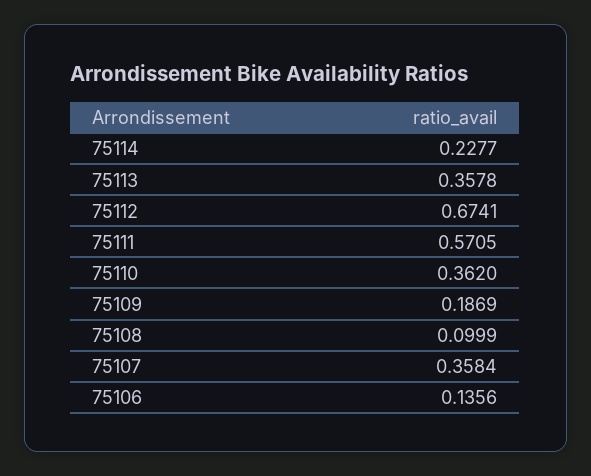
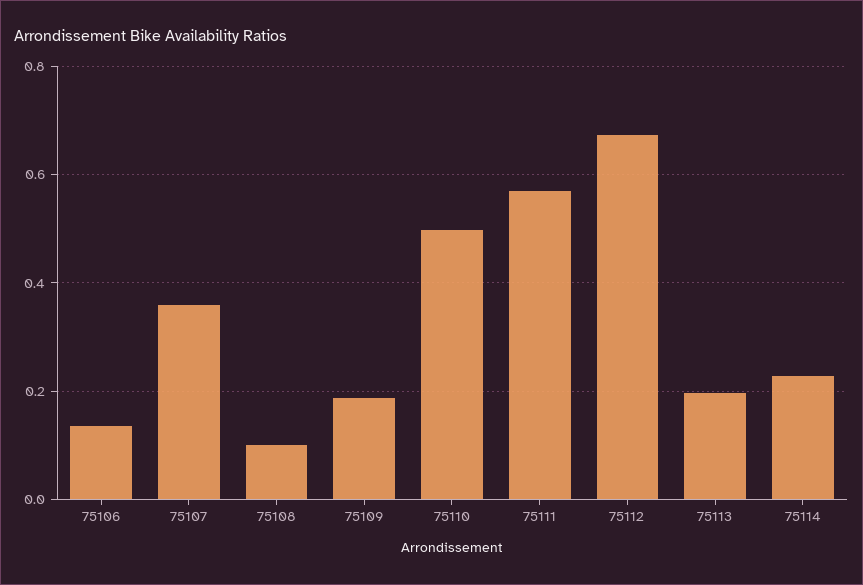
75113: 0.3578 -> 0.2
75110: 0.362 -> 0.5

